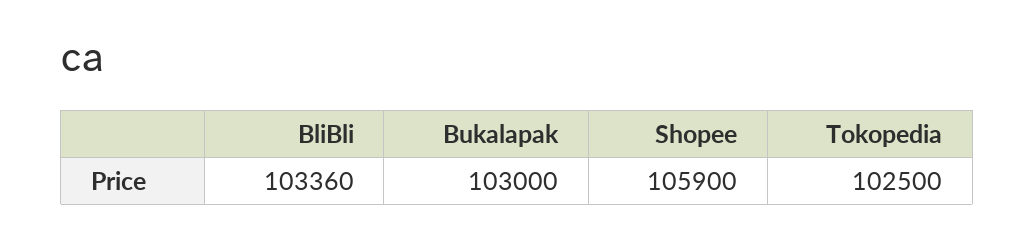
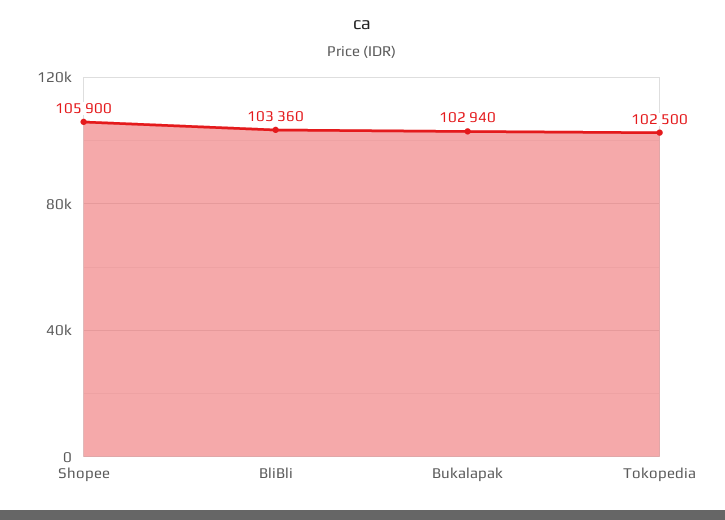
Bukalapak: 103000 -> 102940

